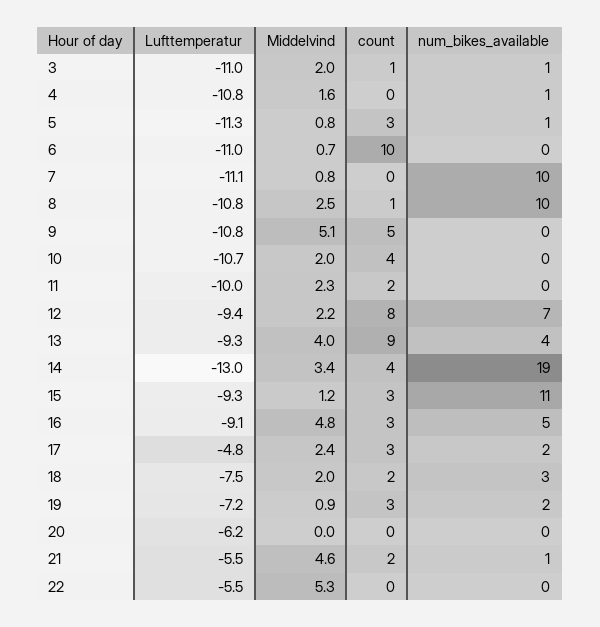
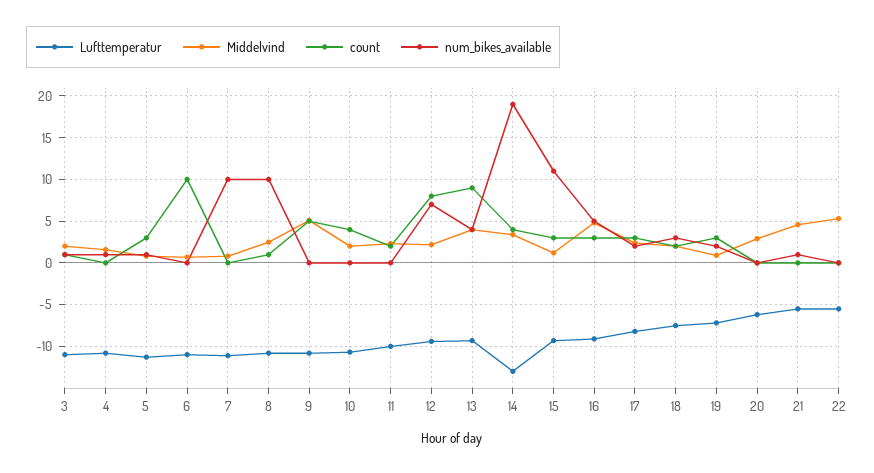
Lufttemperatur, 17: -4.8 -> -8
Middelvind, 20: 0 -> 3
count, 21: 2 -> 0

